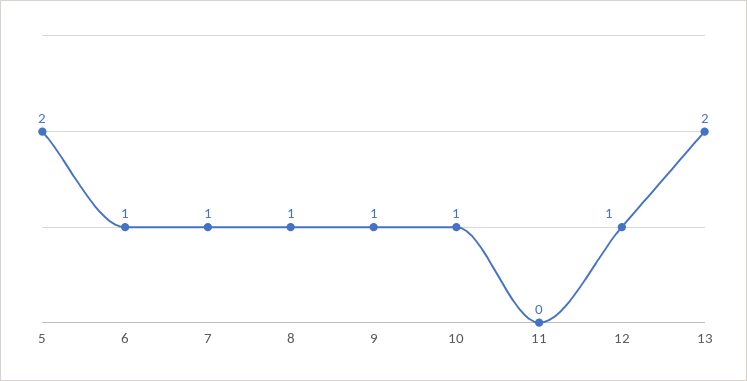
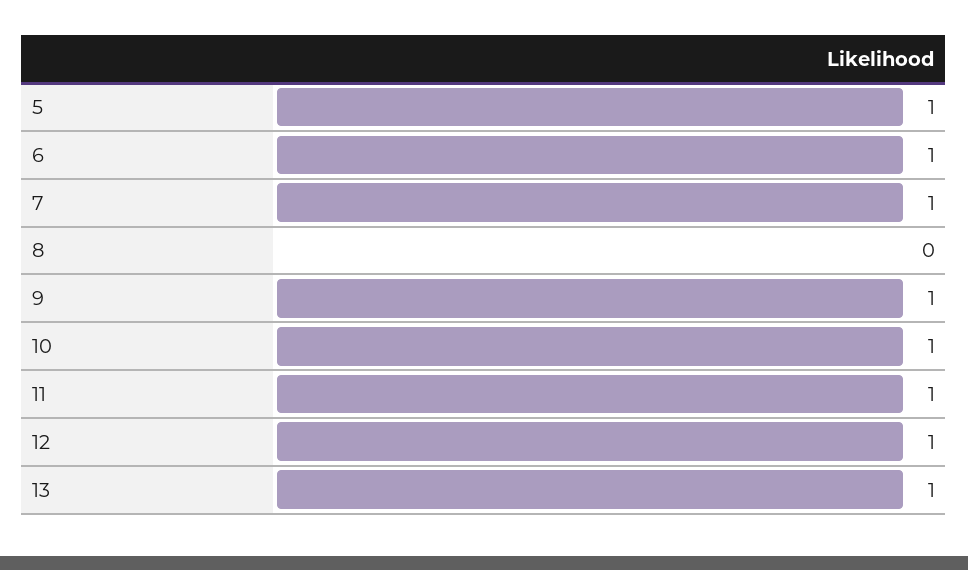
5: 2 -> 1
8: 1 -> 0
11: 0 -> 1
13: 2 -> 1

